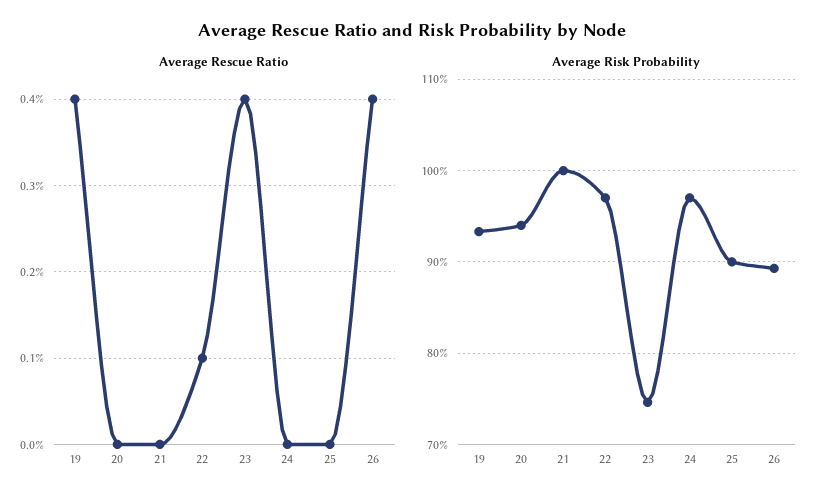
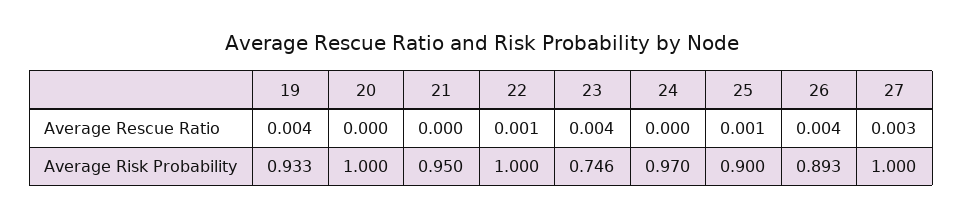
Average Rescue Ratio, 25: 0 -> 0.001
Average Risk Probability, 20: 0.94 -> 1
Average Risk Probability, 21: 1 -> 0.95
Average Risk Probability, 22: 0.97 -> 1
Average Rescue Ratio, 27: none -> 0.003
Average Risk Probability, 27: none -> 1

